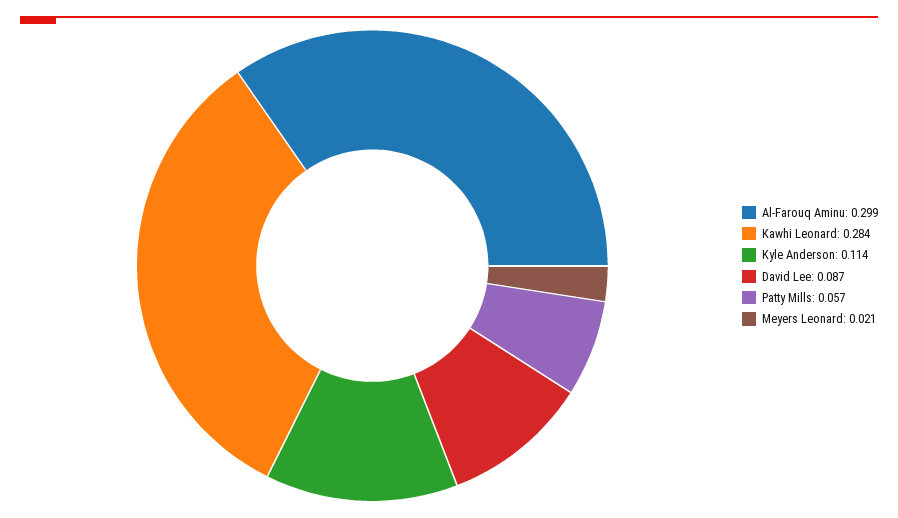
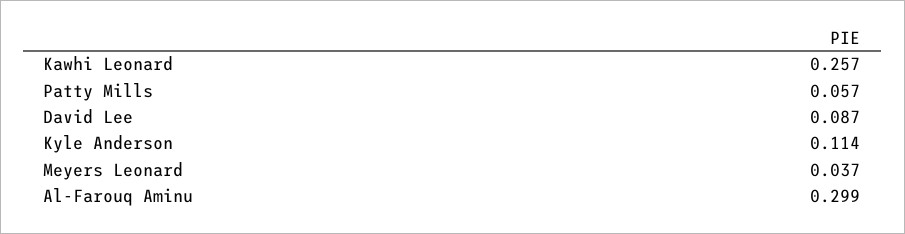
Kawhi Leonard: 0.284 -> 0.257
Meyers Leonard: 0.021 -> 0.037

